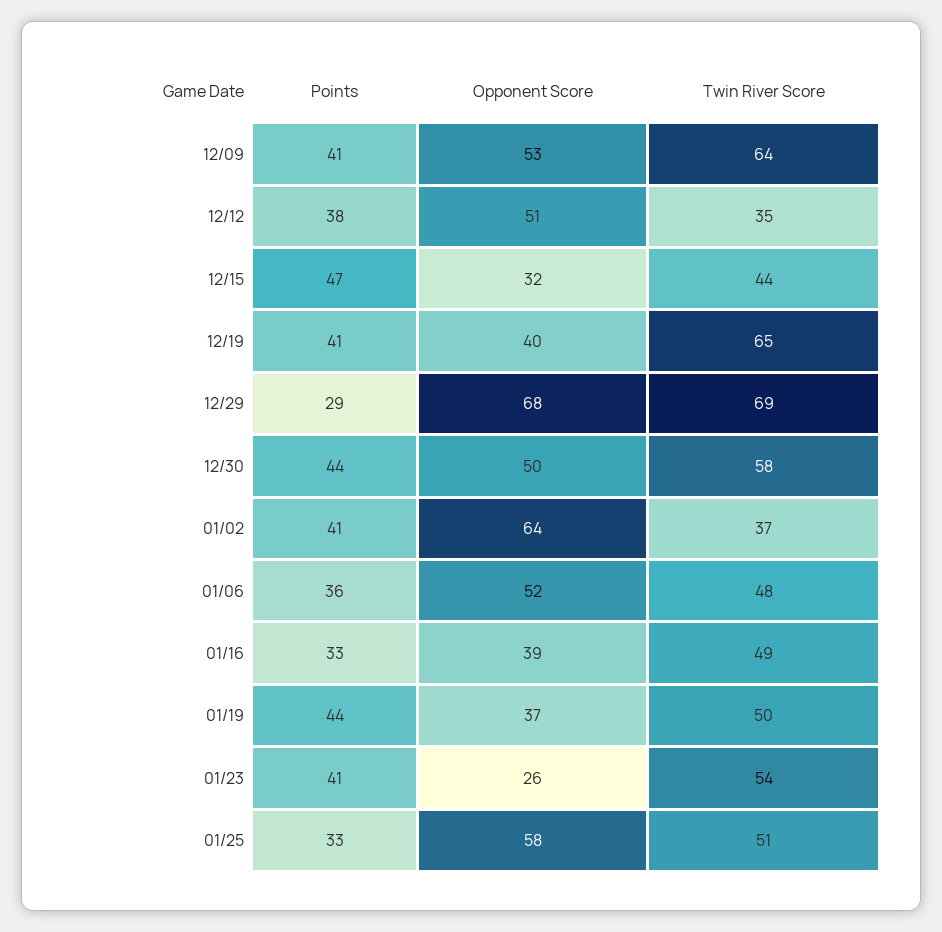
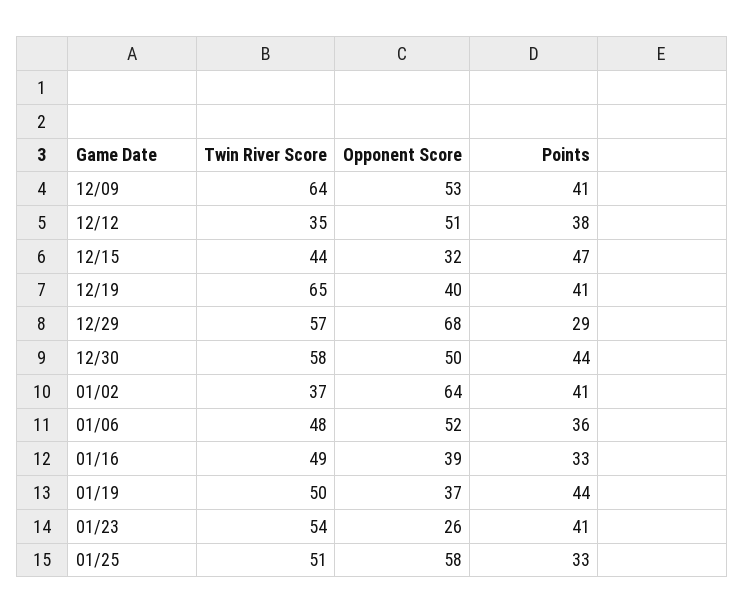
Twin River Score, 12/29: 69 -> 57

